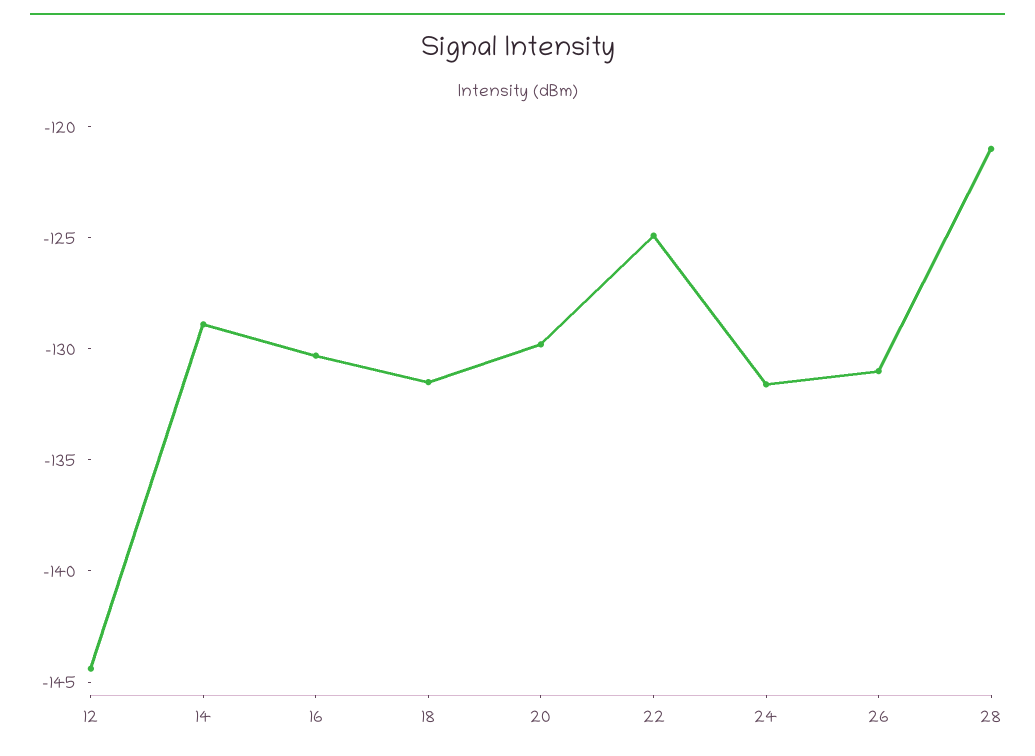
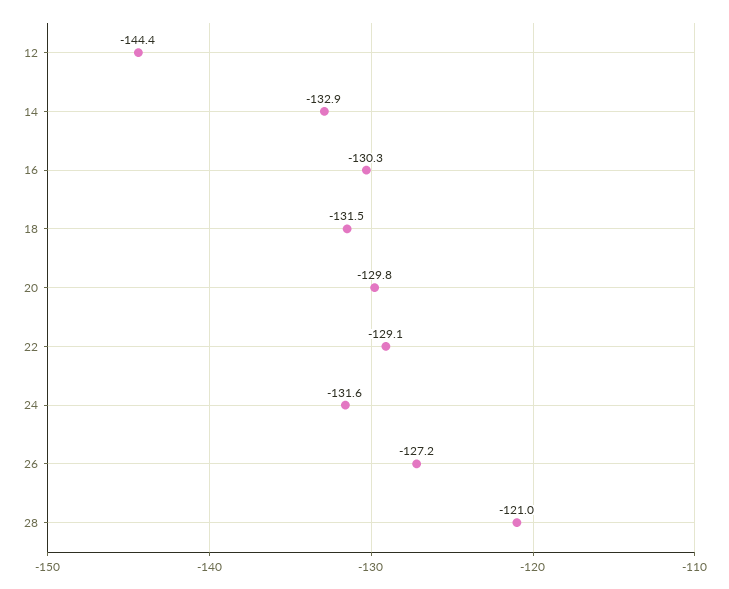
14: -129 -> -132.9
22: -125 -> -129.1
26: -131 -> -127.2

